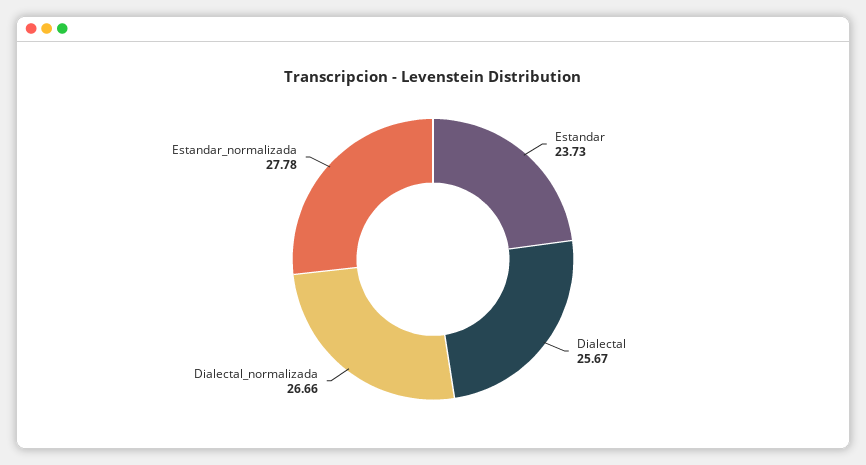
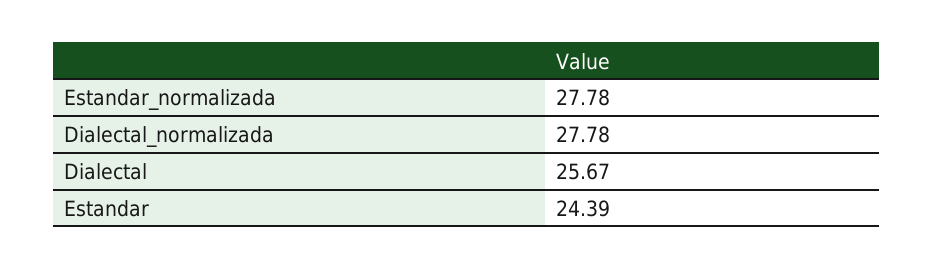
Estandar: 23.73 -> 24.39
Dialectal_normalizada: 26.66 -> 27.78

